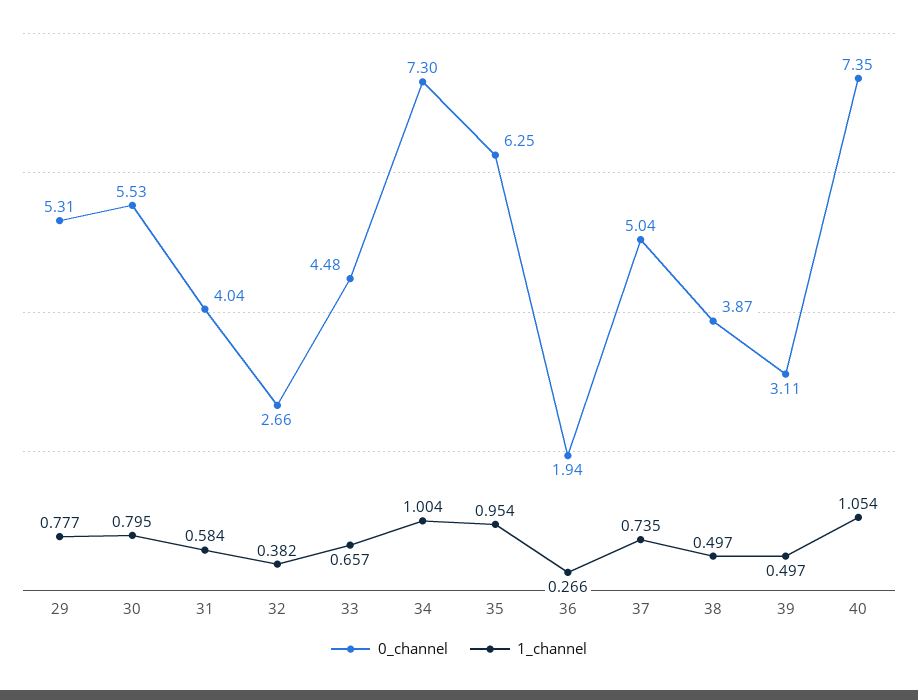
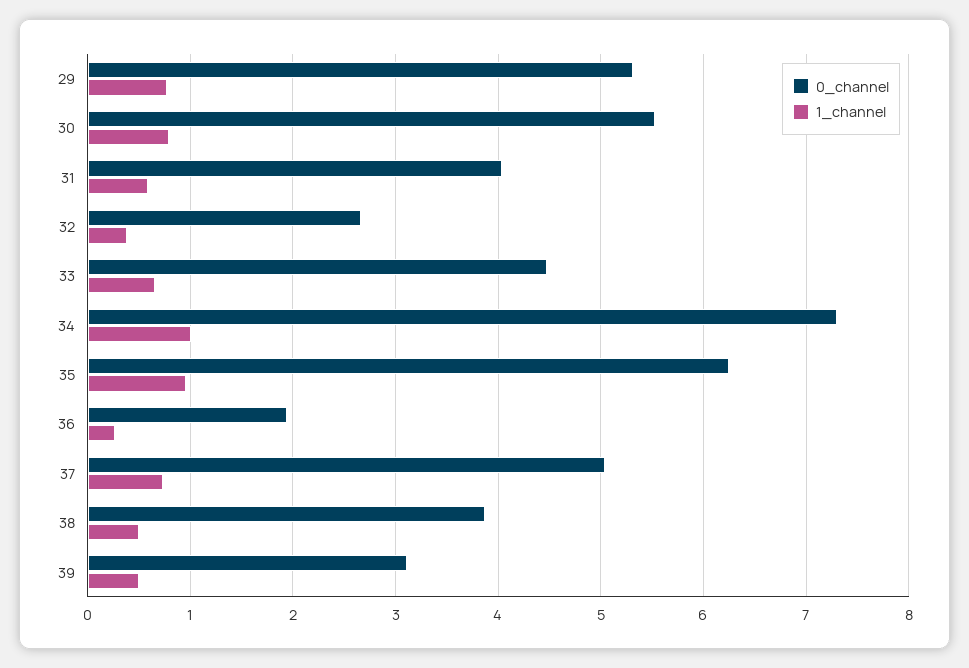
0_channel, 40: 7.35 -> none
1_channel, 40: 1.054 -> none

